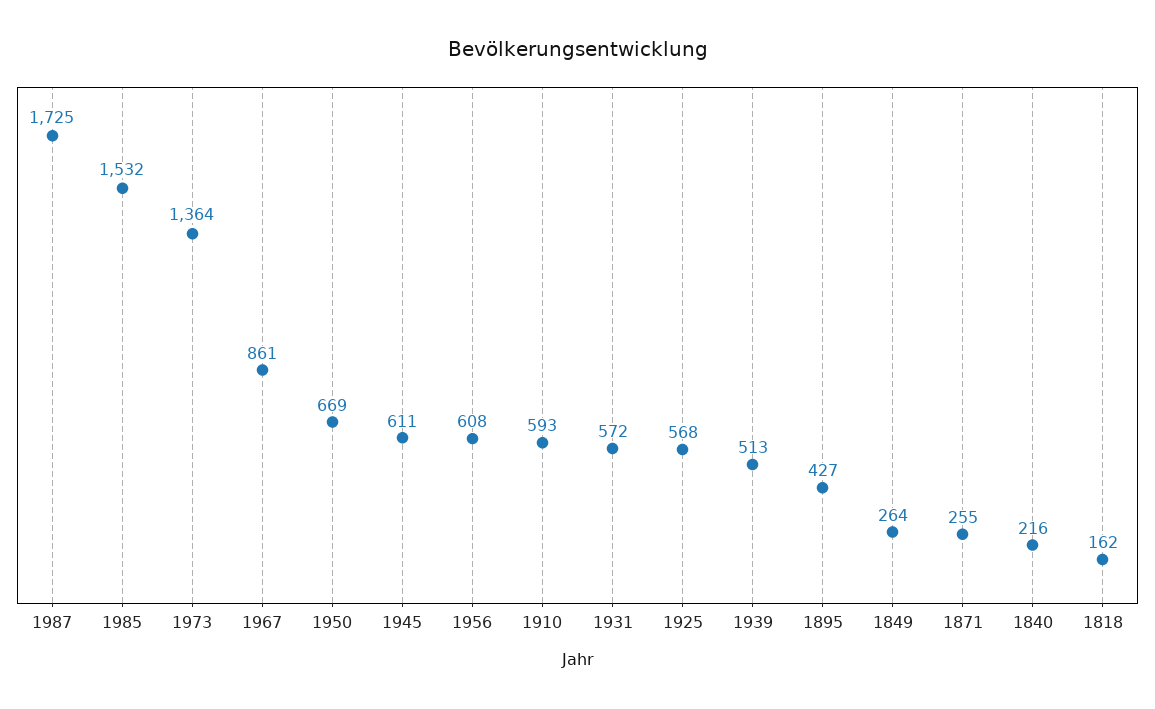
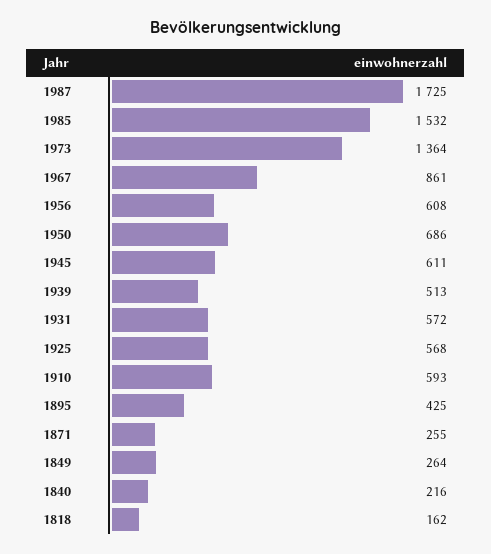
1950: 669 -> 686
1895: 427 -> 425

